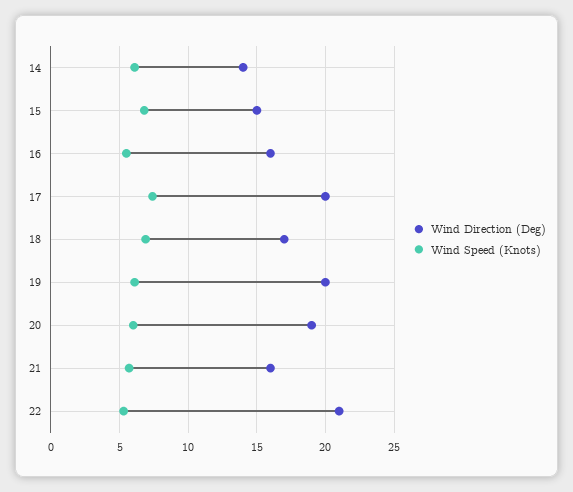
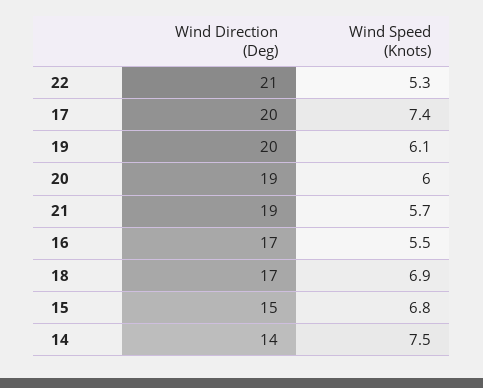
Wind Speed (Knots), 14: 6 -> 7.5
Wind Direction (Deg), 16: 16 -> 17
Wind Direction (Deg), 21: 16 -> 19

